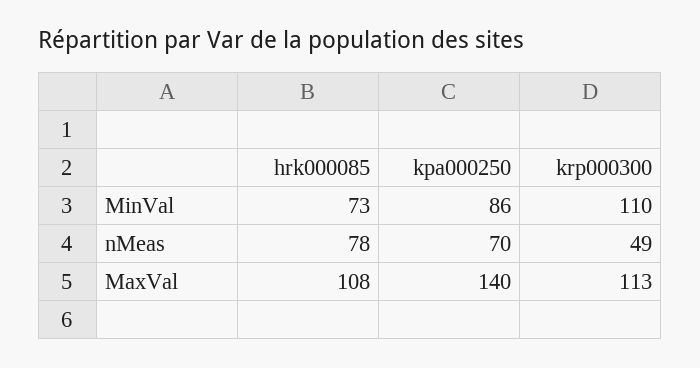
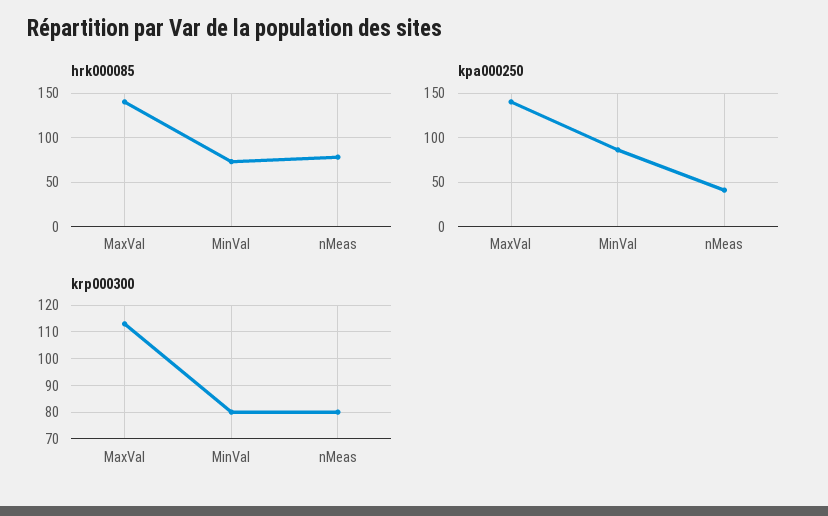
krp000300, MinVal: 110 -> 80
kpa000250, nMeas: 70 -> 40
krp000300, nMeas: 49 -> 80
hrk000085, MaxVal: 108 -> 140

